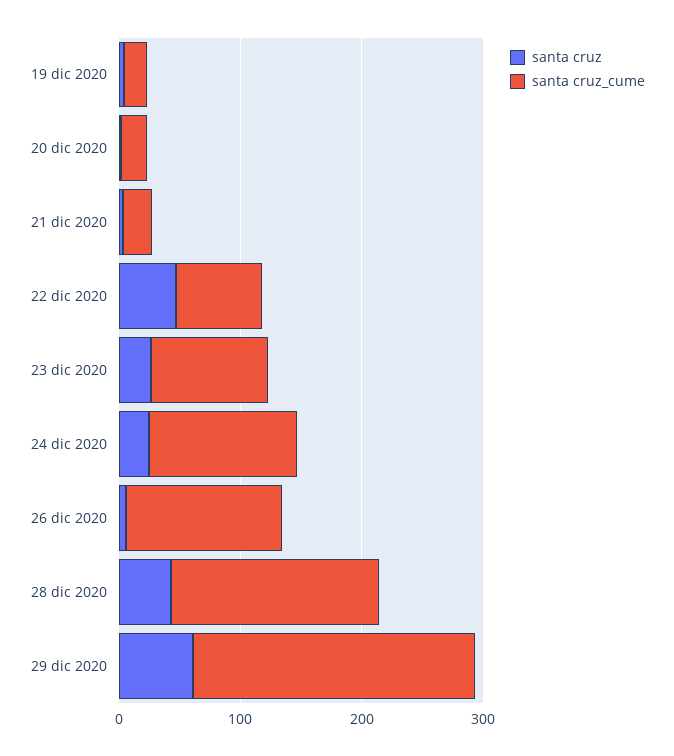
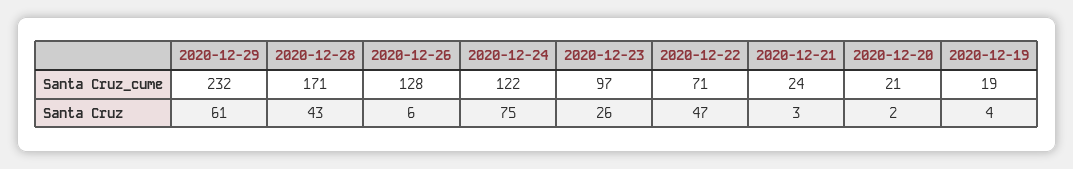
santa cruz, 24 dic 2020: 20 -> 75

